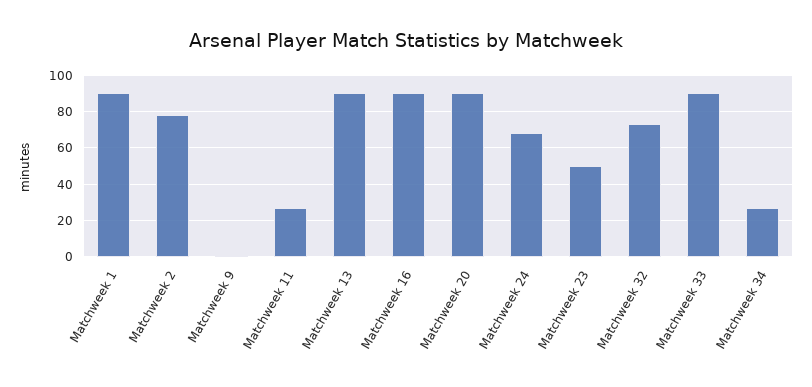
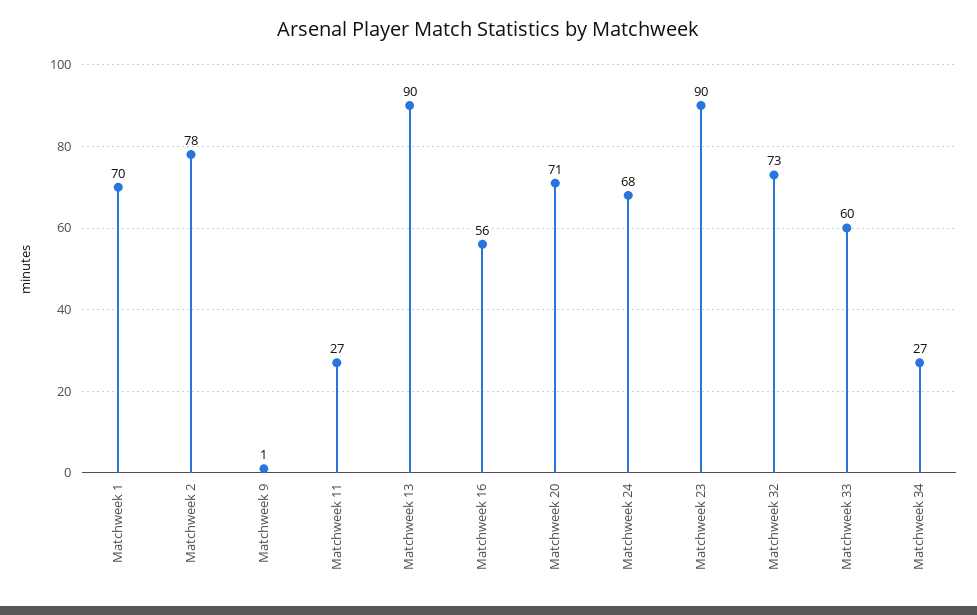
Matchweek 1: 90 -> 70
Matchweek 16: 90 -> 56
Matchweek 20: 90 -> 71
Matchweek 23: 50 -> 90
Matchweek 33: 90 -> 60

